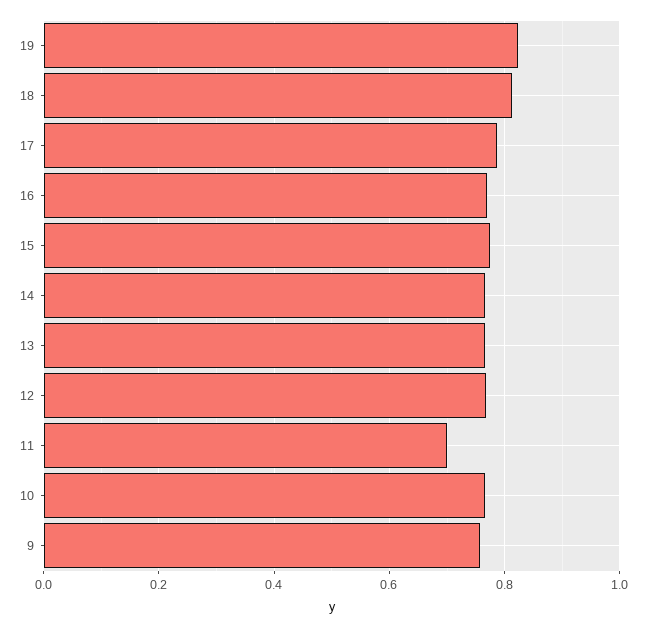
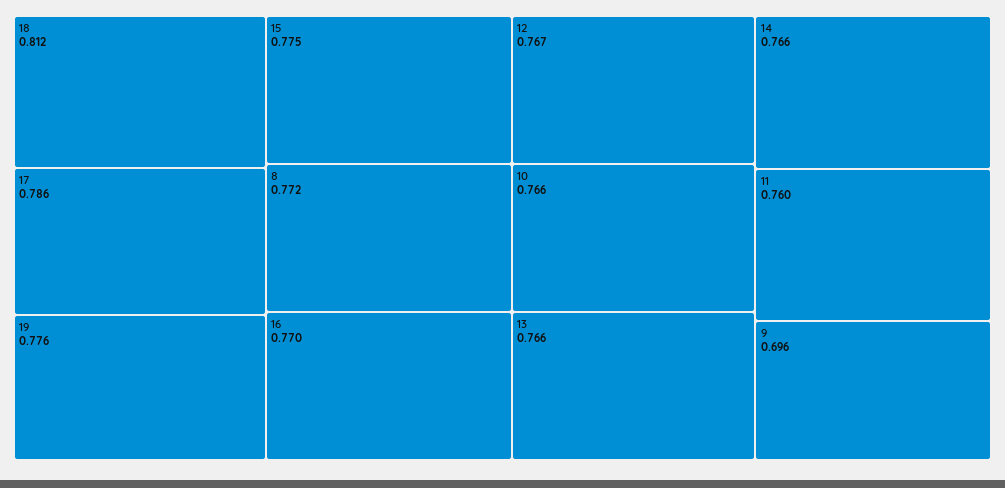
19: 0.82 -> 0.776
11: 0.7 -> 0.76
9: 0.76 -> 0.696
8: none -> 0.772

